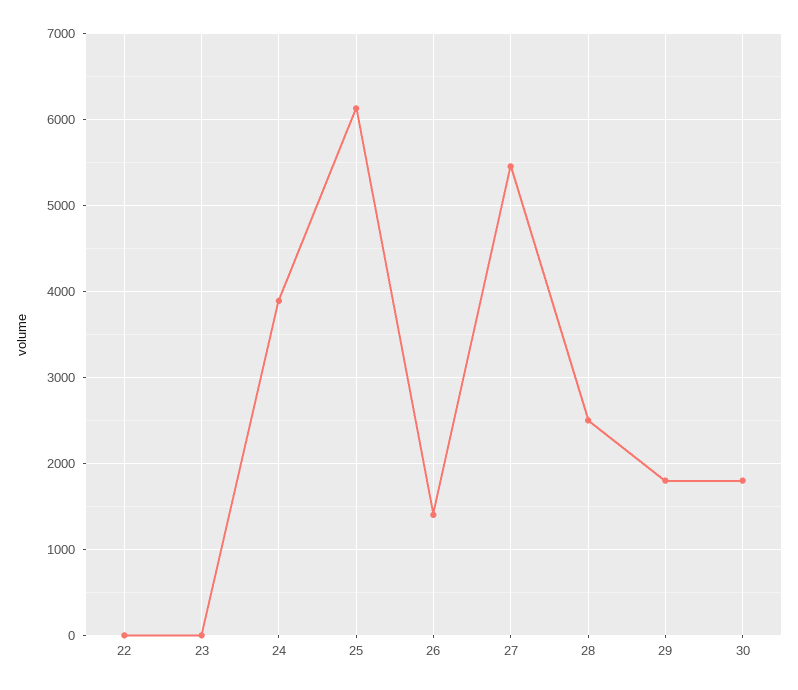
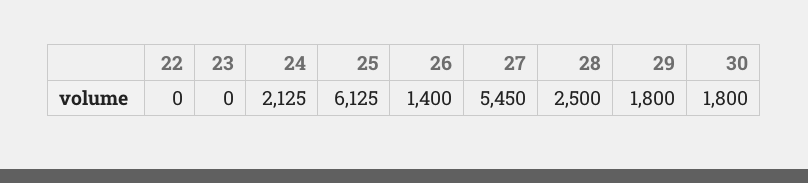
24: 3900 -> 2125

